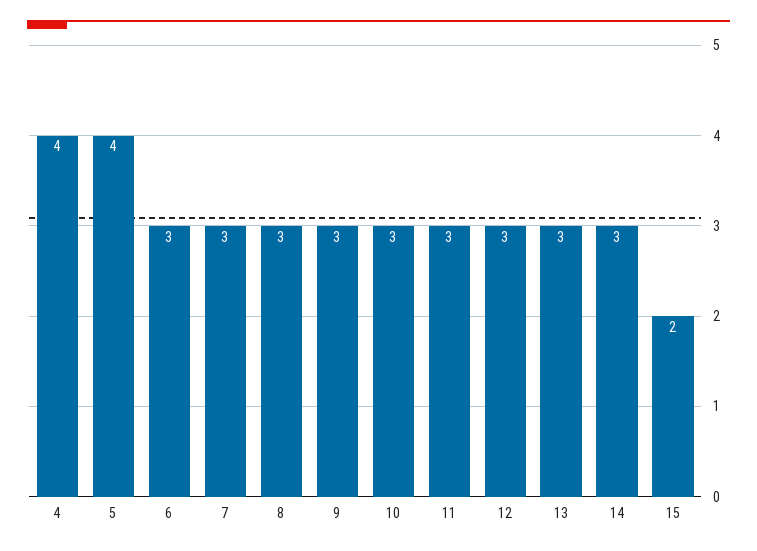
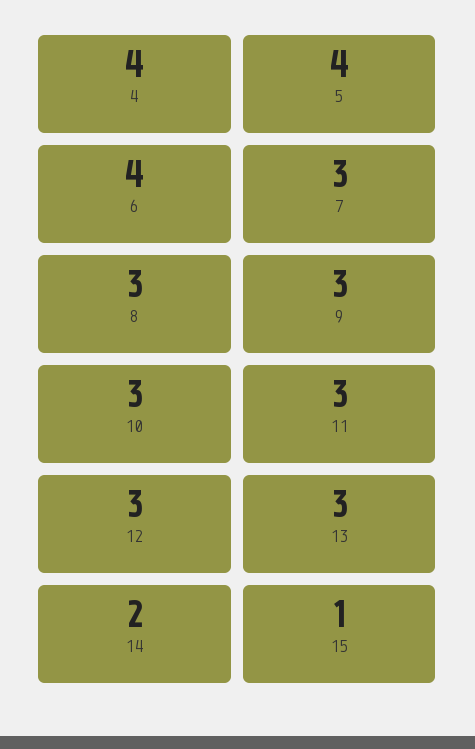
6: 3 -> 4
14: 3 -> 2
15: 2 -> 1

